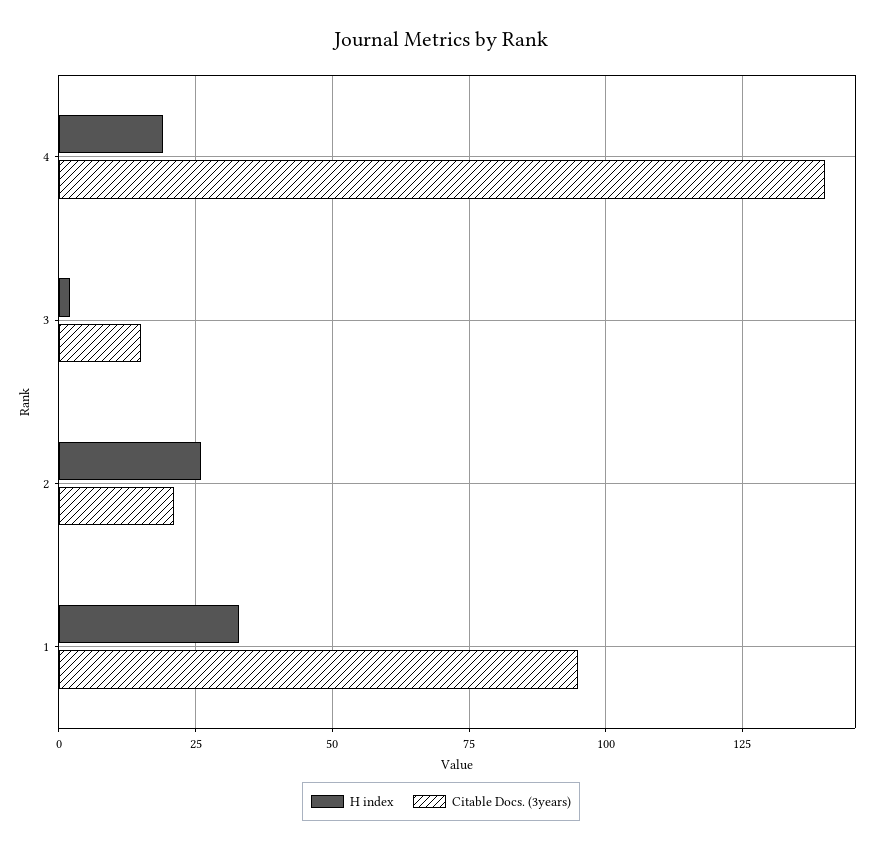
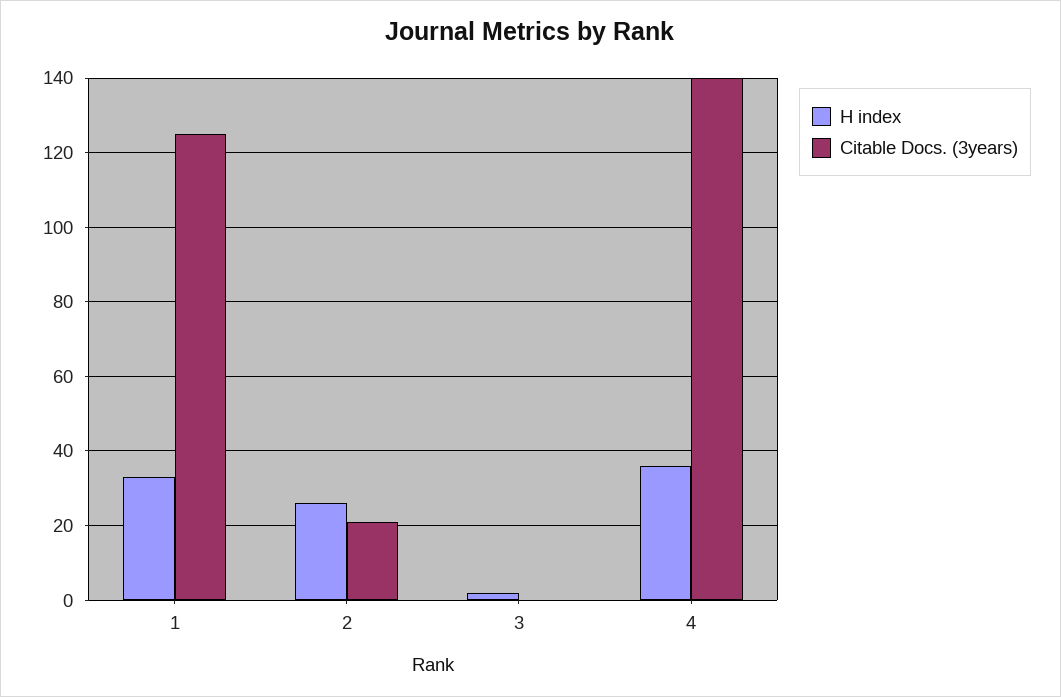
H index, 4: 20 -> 35
Citable Docs. (3years), 3: 15 -> 0
Citable Docs. (3years), 1: 95 -> 125

